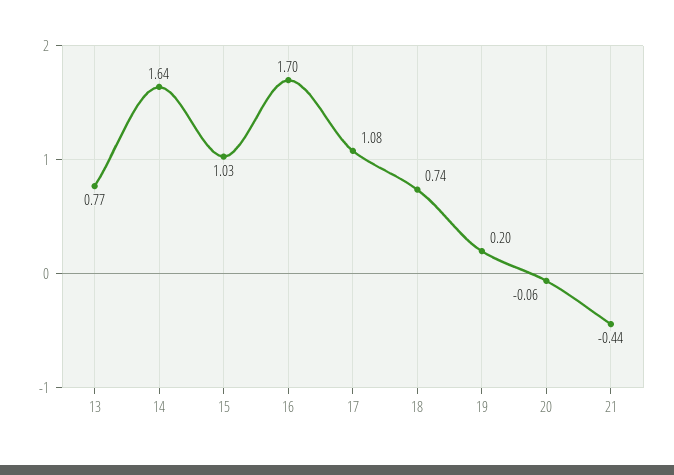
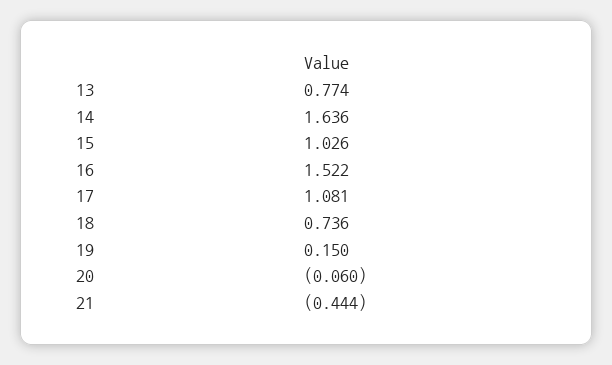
16: 1.7 -> 1.522
19: 0.2 -> 0.15

